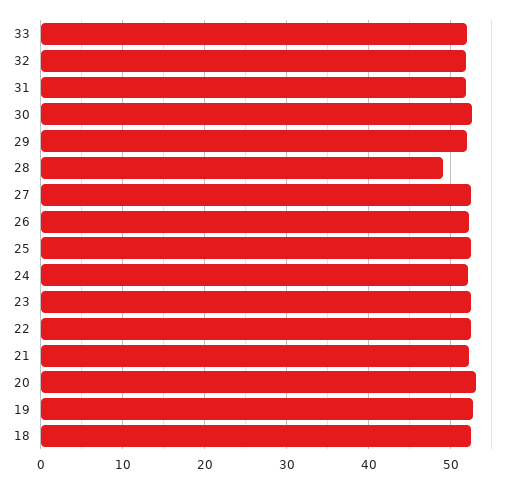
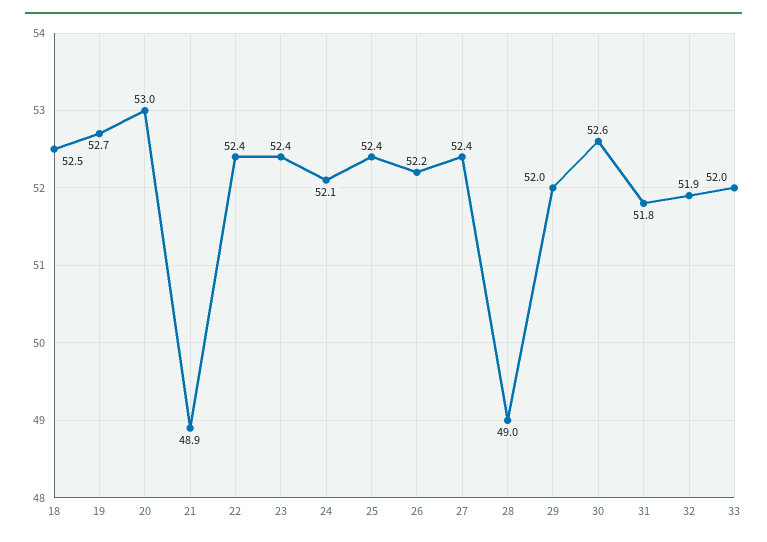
21: 52 -> 48.9

